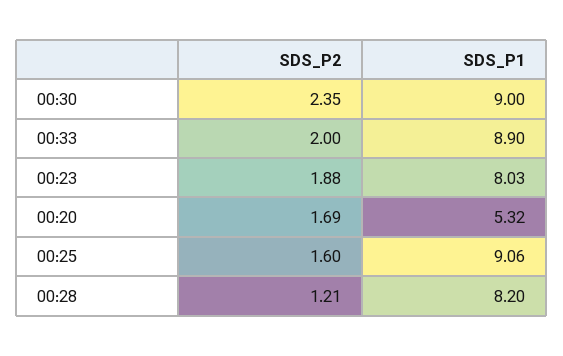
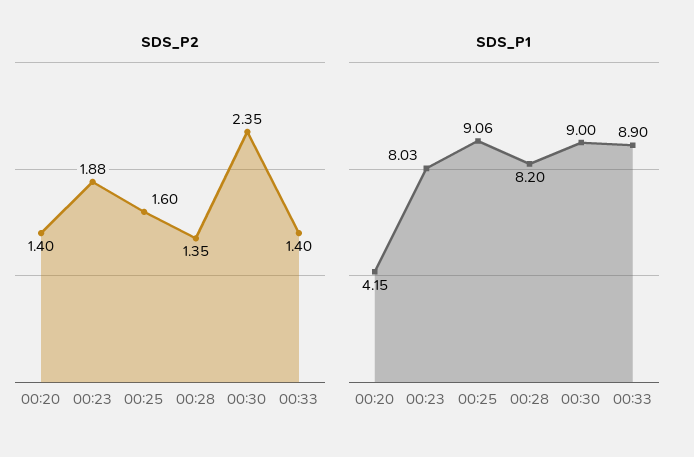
SDS_P2, 00:33: 2 -> 1.4
SDS_P2, 00:20: 1.69 -> 1.4
SDS_P1, 00:20: 5.32 -> 4.15
SDS_P2, 00:28: 1.21 -> 1.35

